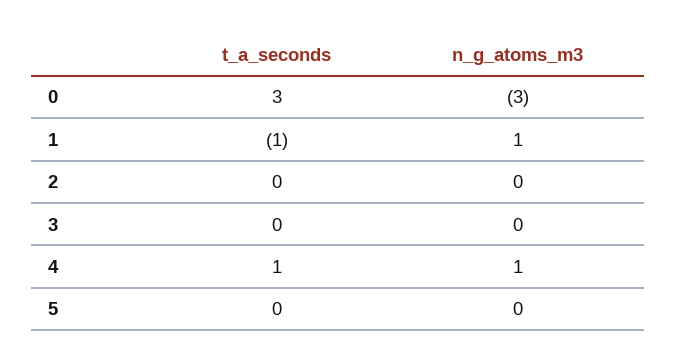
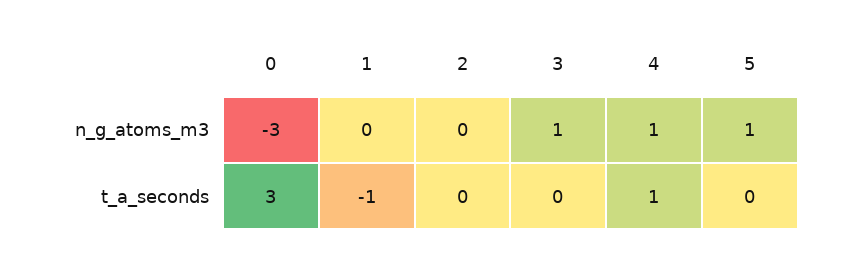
n_g_atoms_m3, 1: 1 -> 0
n_g_atoms_m3, 3: 0 -> 1
n_g_atoms_m3, 5: 0 -> 1

